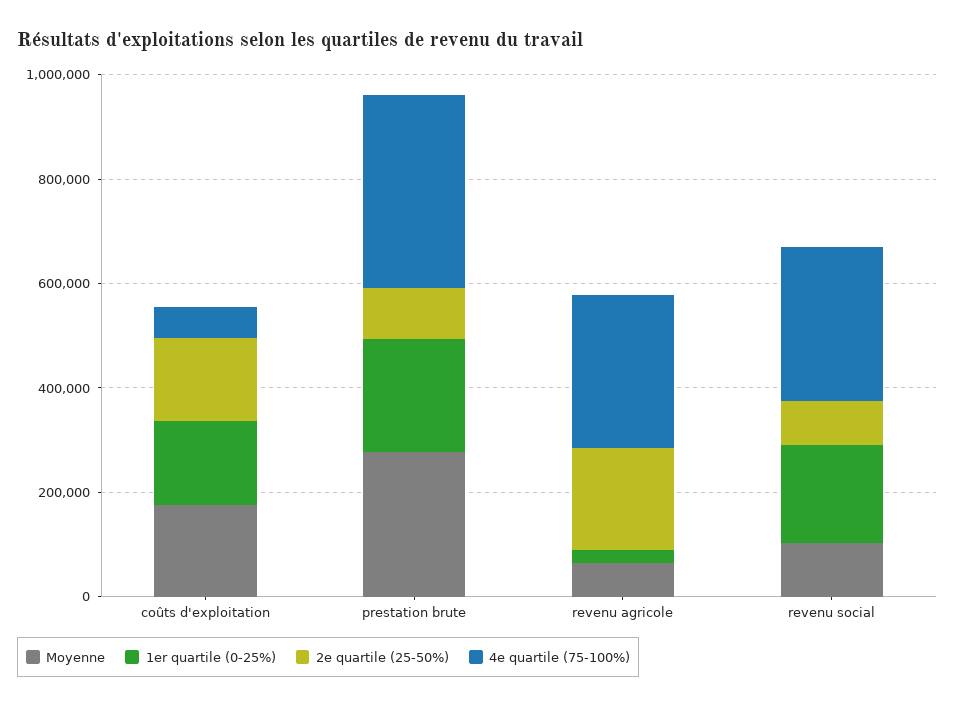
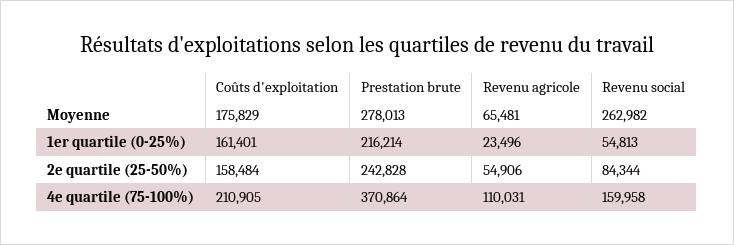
4e quartile (75-100%), coûts d'exploitation: 50000 -> 210905
2e quartile (25-50%), prestation brute: 100000 -> 242828
2e quartile (25-50%), revenu agricole: 200000 -> 54906
4e quartile (75-100%), revenu agricole: 300000 -> 110031
Moyenne, revenu social: 100000 -> 262982
1er quartile (0-25%), revenu social: 200000 -> 54813
4e quartile (75-100%), revenu social: 300000 -> 159958

